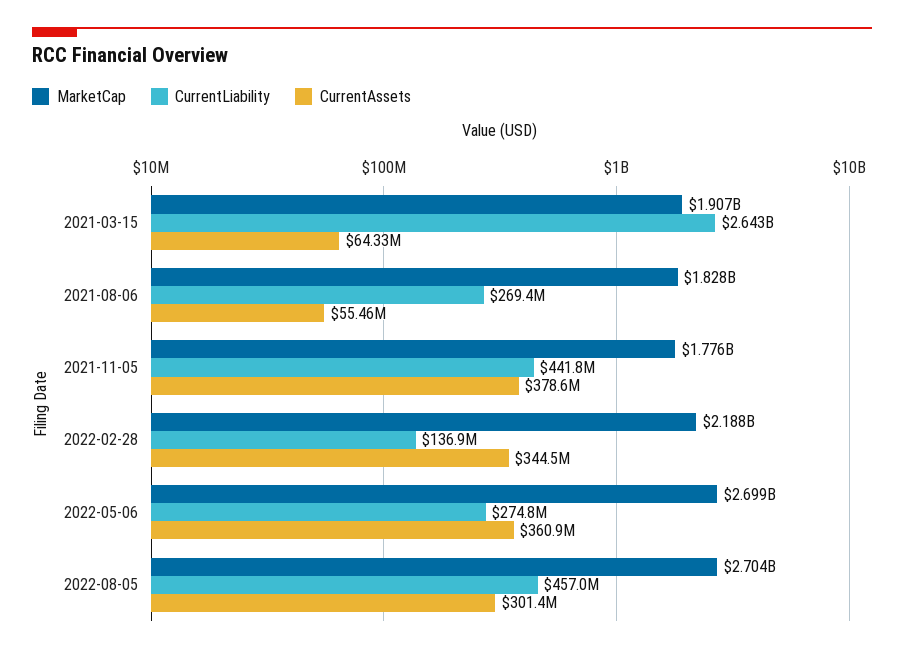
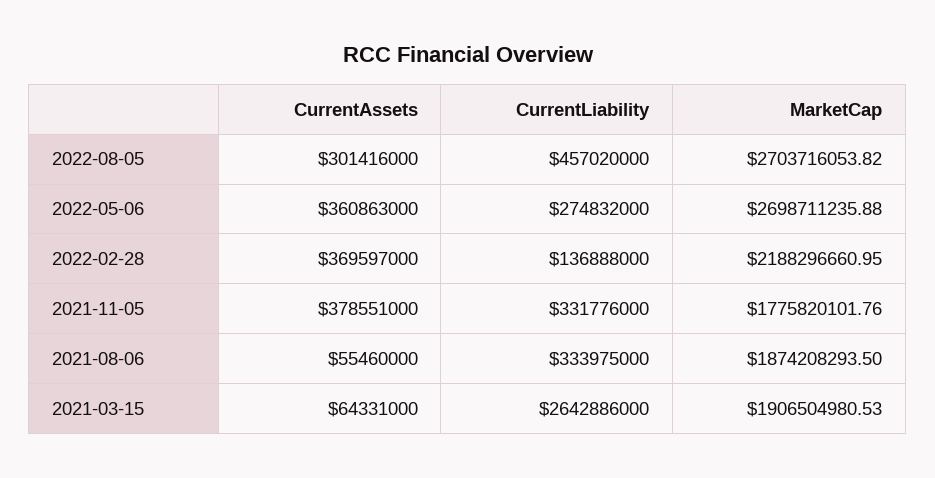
MarketCap, 2021-08-06: 1828000000 -> 1874208293.5
CurrentLiability, 2021-08-06: 269400000 -> 333975000
CurrentLiability, 2021-11-05: 441800000 -> 331776000
CurrentAssets, 2022-02-28: 344500000 -> 369597000

